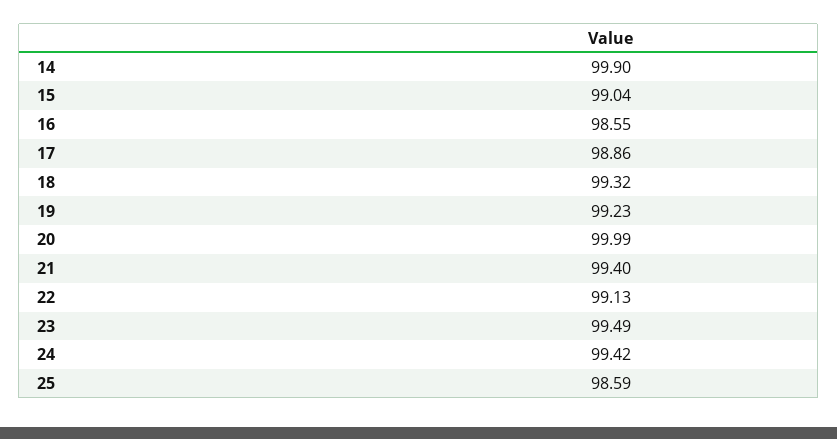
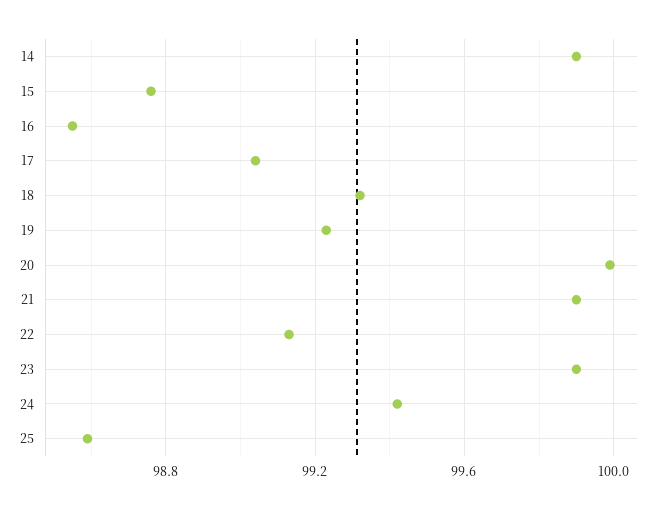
15: 99.04 -> 98.75
17: 98.86 -> 99.05
21: 99.4 -> 99.9
23: 99.49 -> 99.9

